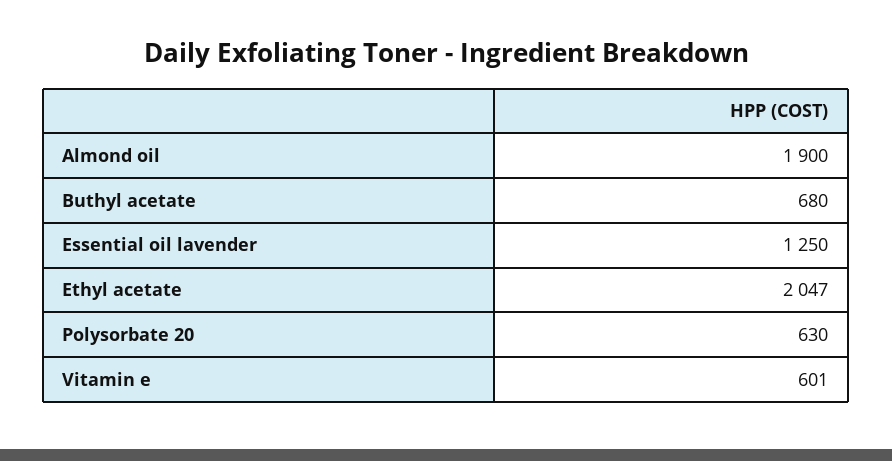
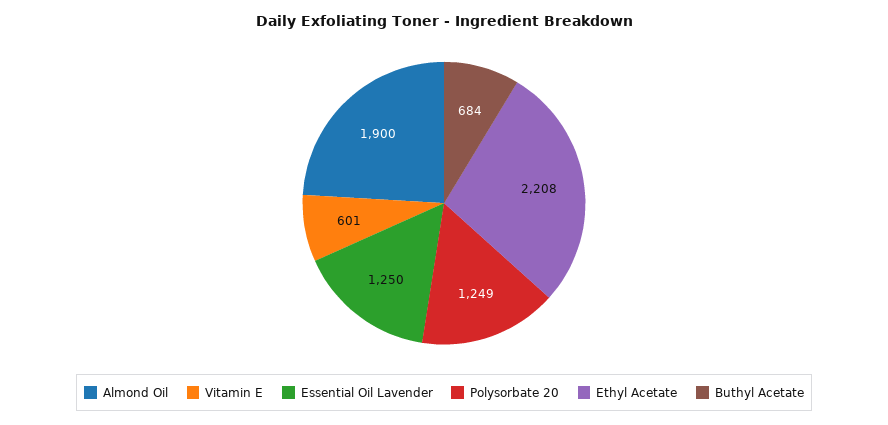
Buthyl acetate: 680 -> 684
Ethyl acetate: 2047 -> 2208
Polysorbate 20: 630 -> 1249

